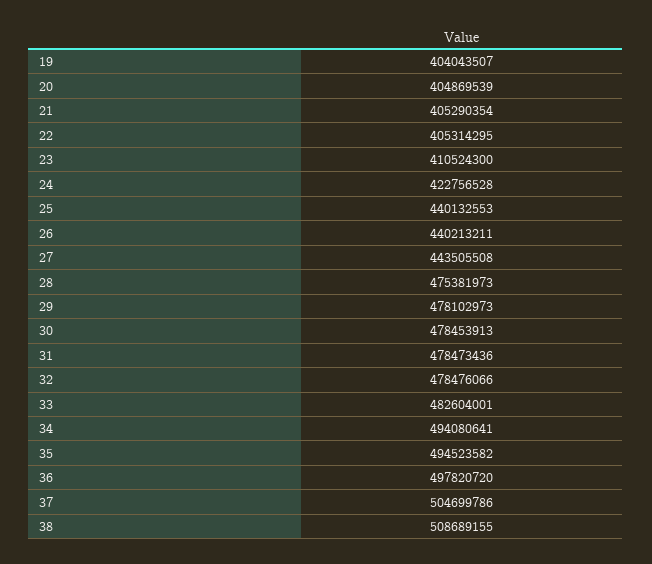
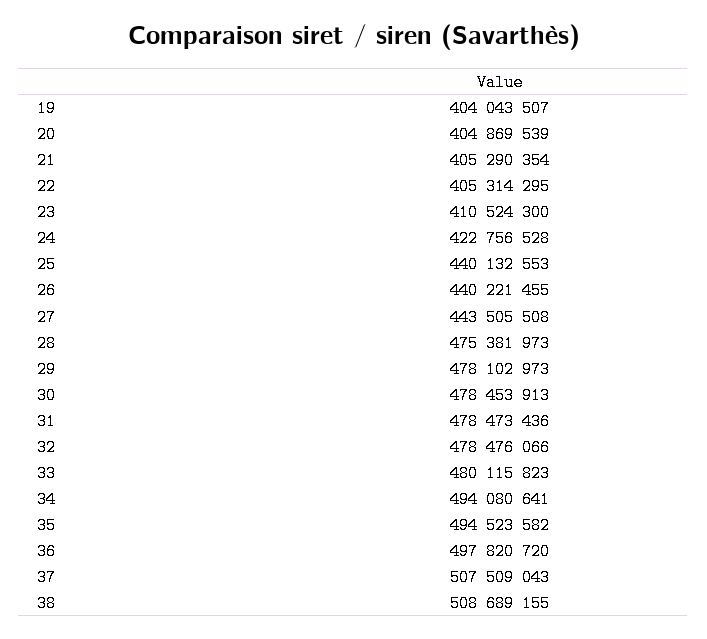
26: 440213211 -> 440221455
33: 482604001 -> 480115823
37: 504699786 -> 507509043

